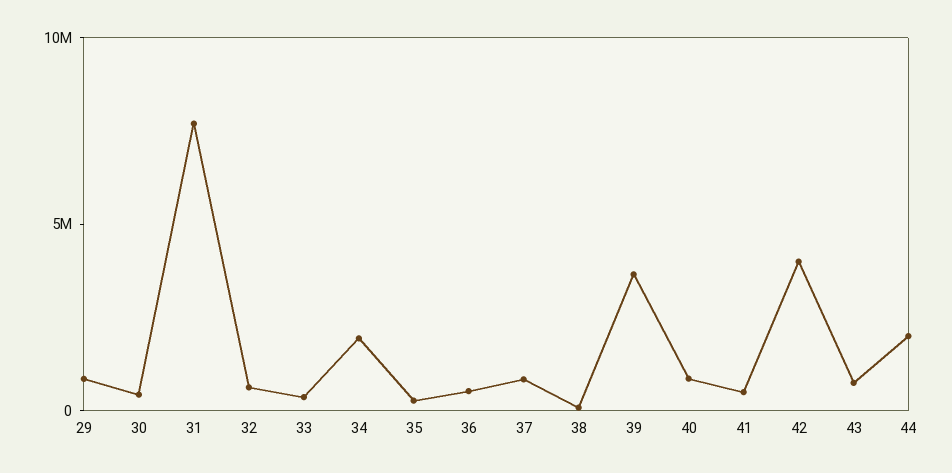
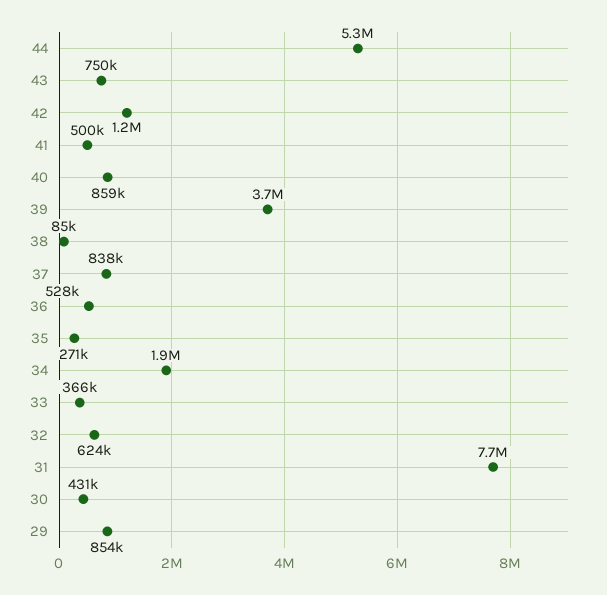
42: 4000000 -> 1200000
44: 2000000 -> 5300000

